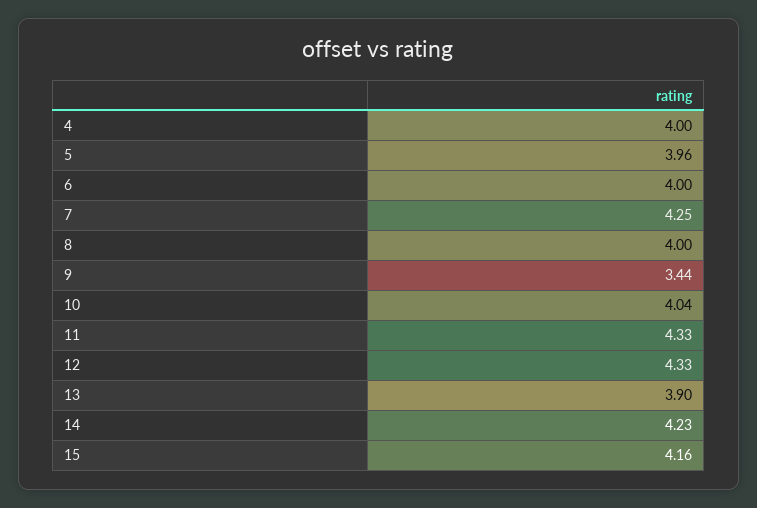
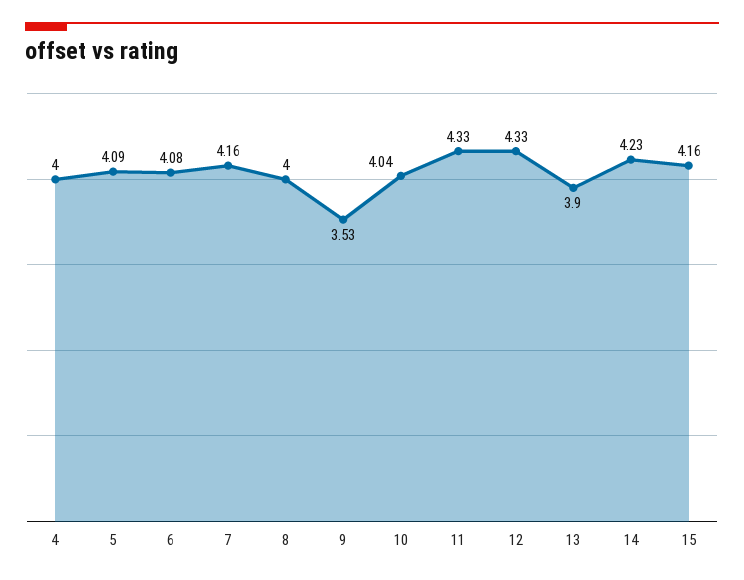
5: 3.96 -> 4.09
6: 4 -> 4.08
7: 4.25 -> 4.16
9: 3.44 -> 3.53

